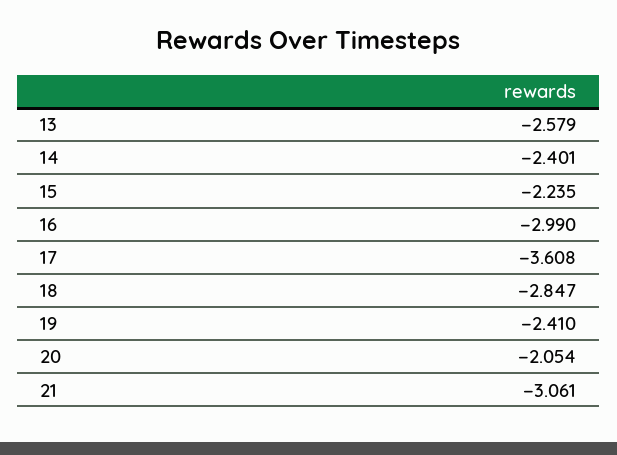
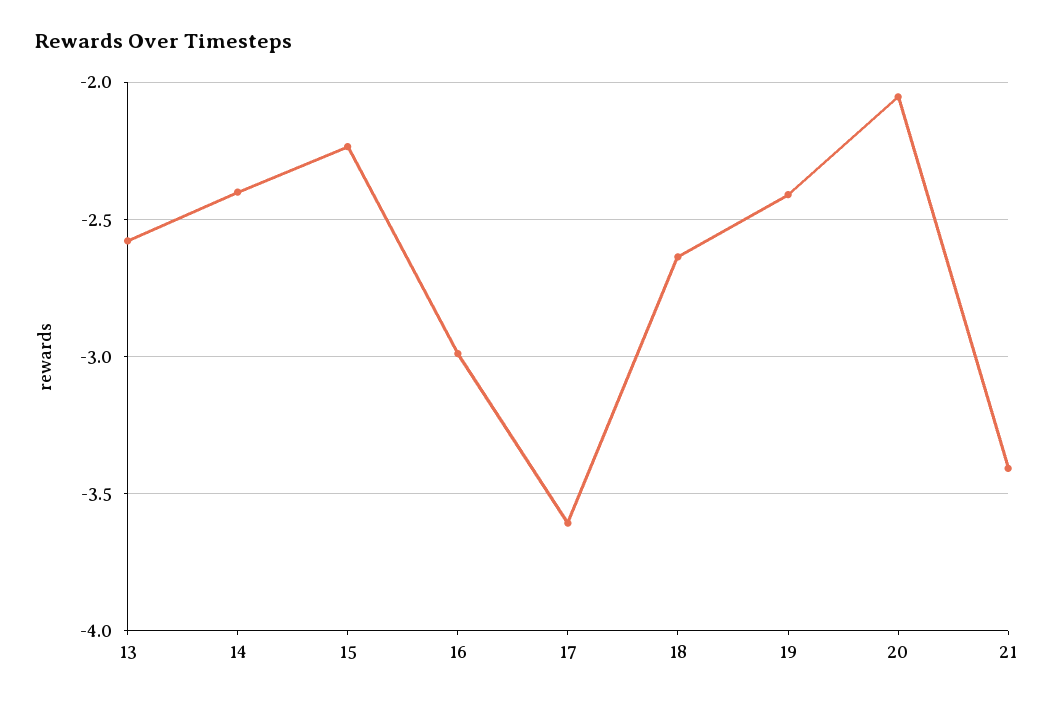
18: -2.847 -> -2.65
21: -3.061 -> -3.4

